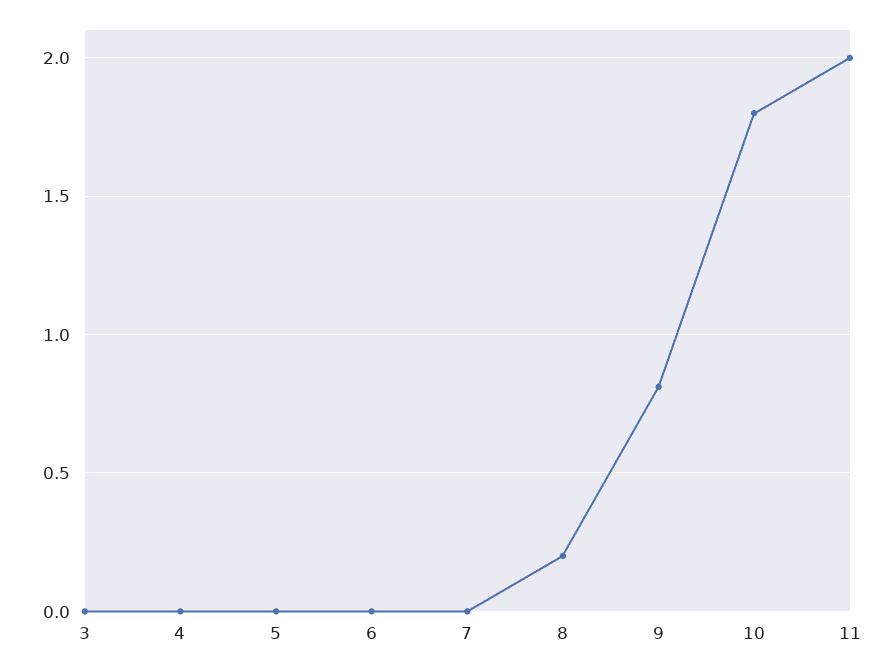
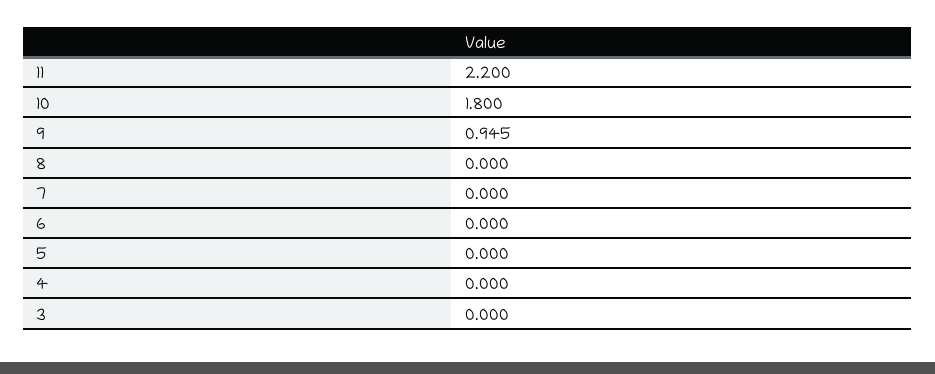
8: 0.2 -> 0
9: 0.8 -> 0.945
11: 2 -> 2.2

